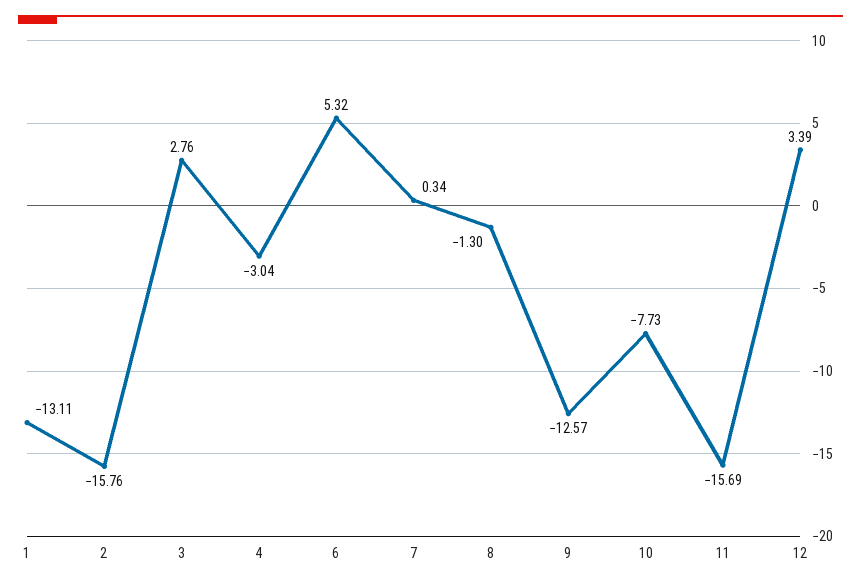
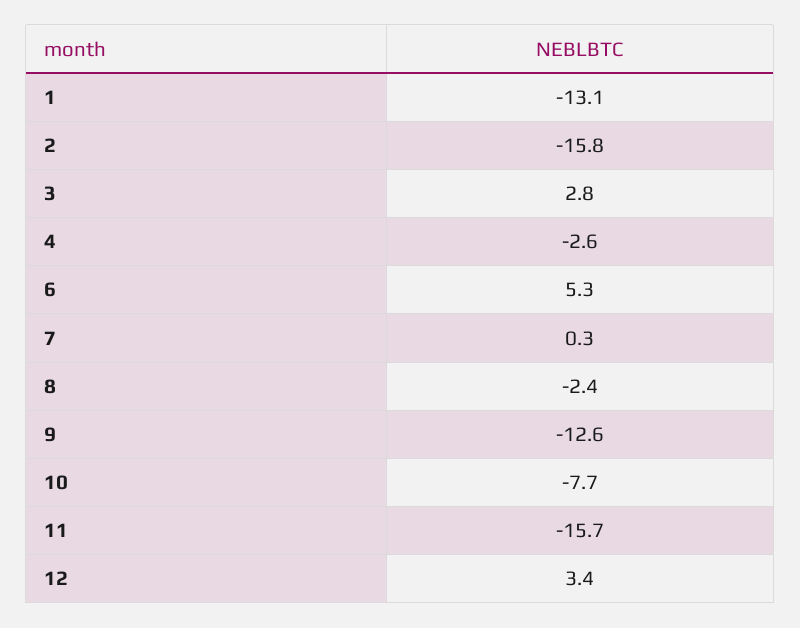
4: -3.04 -> -2.6
8: -1.3 -> -2.4

